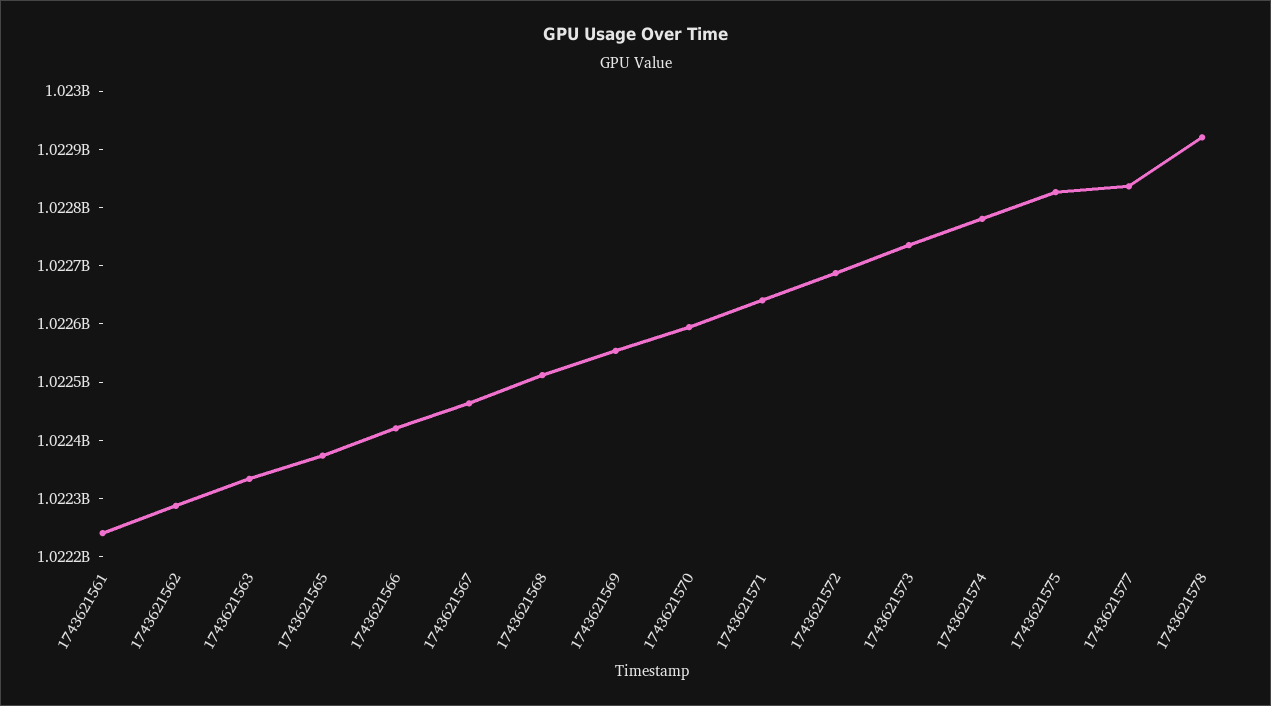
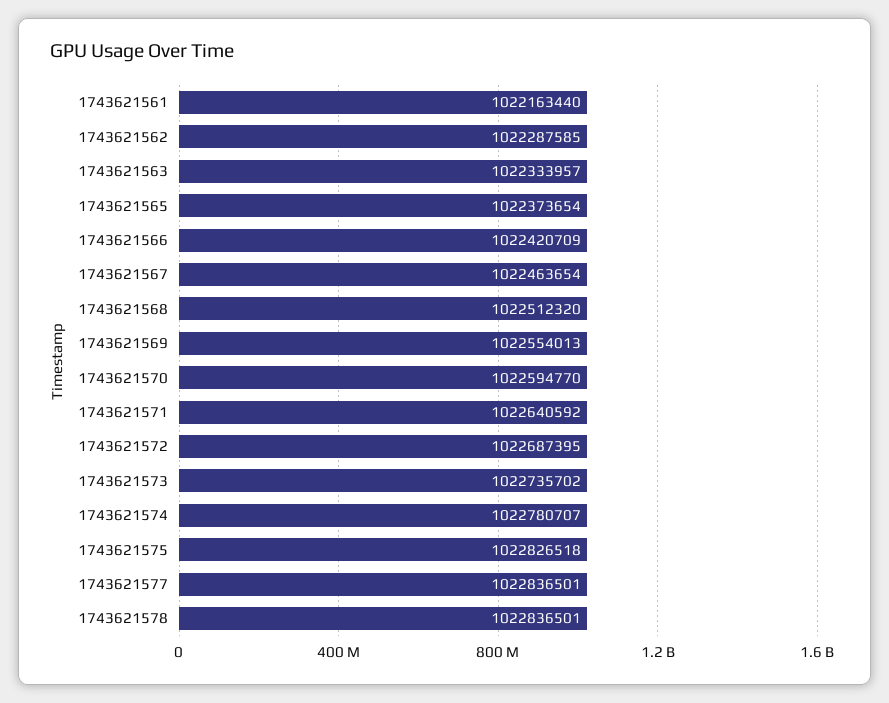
1743621561: 1022240000 -> 1022163440
1743621578: 1022920000 -> 1022836501

